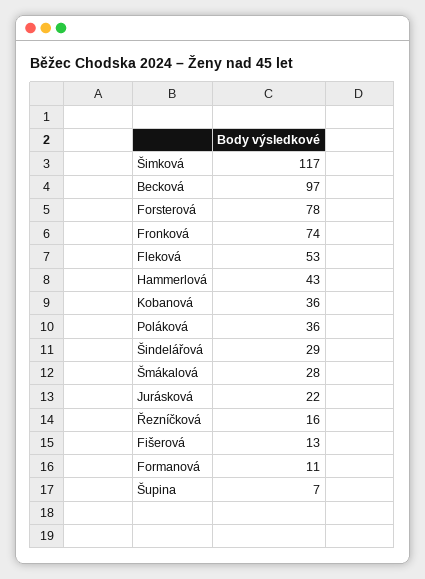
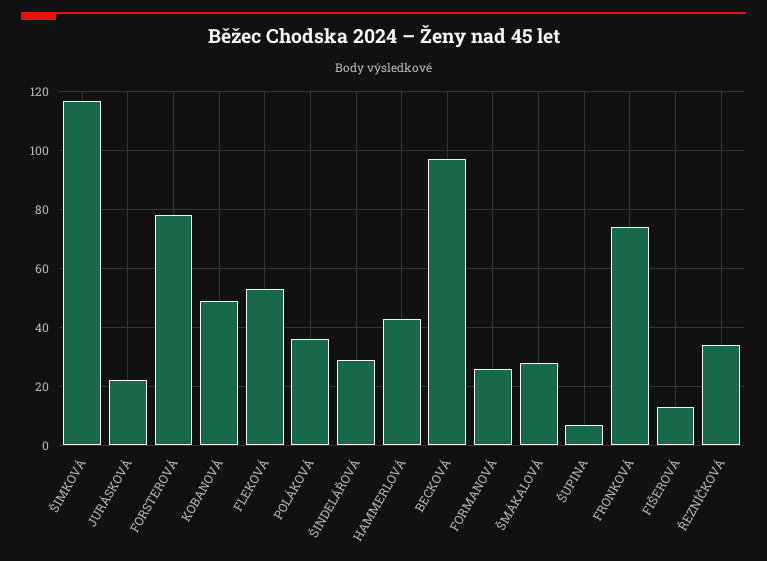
Kobanová: 36 -> 50
Řezníčková: 16 -> 35
Formanová: 11 -> 25

